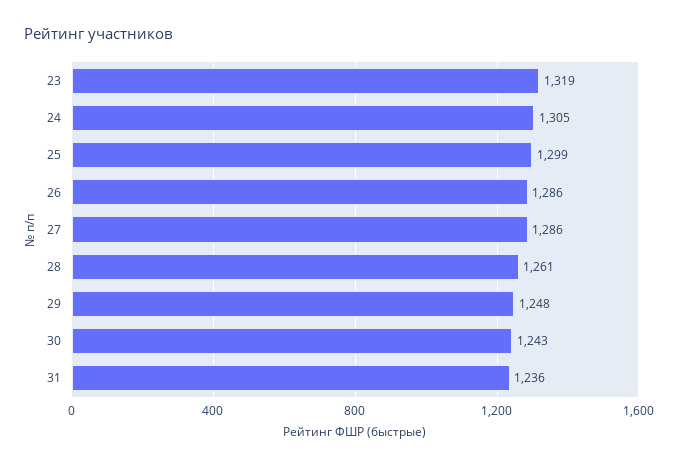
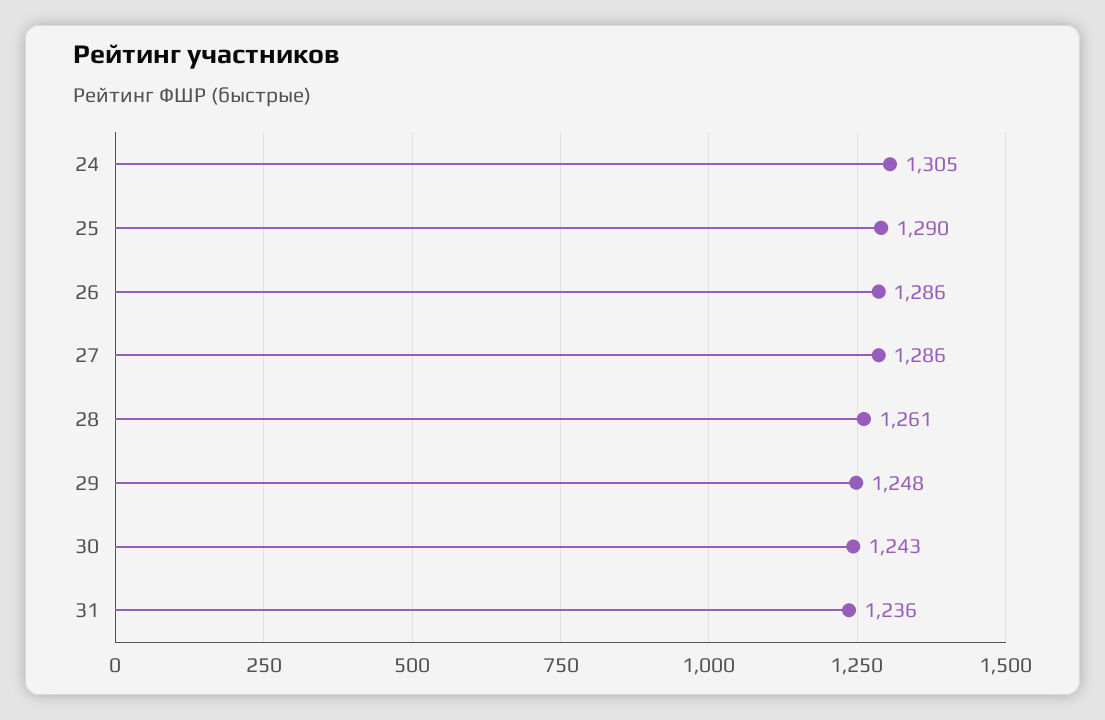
23: 1319 -> none
25: 1299 -> 1290

